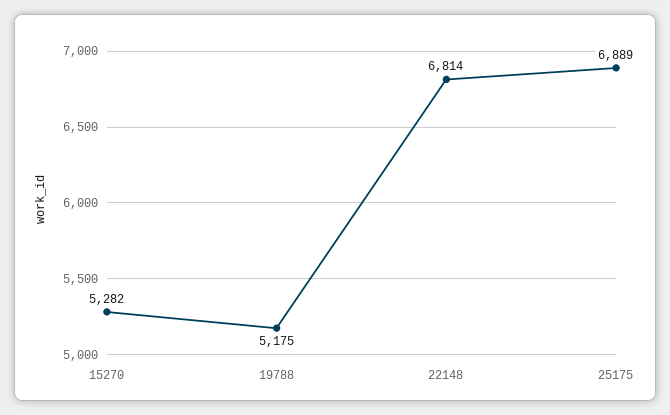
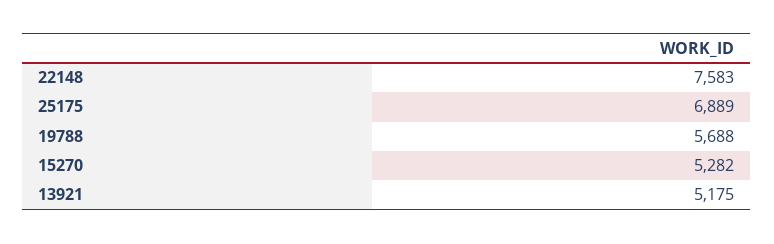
19788: 5175 -> 5688
22148: 6814 -> 7583
13921: none -> 5175

